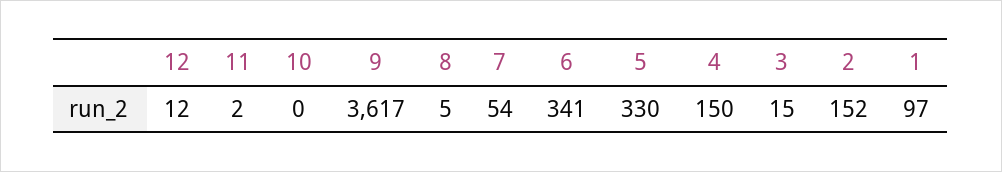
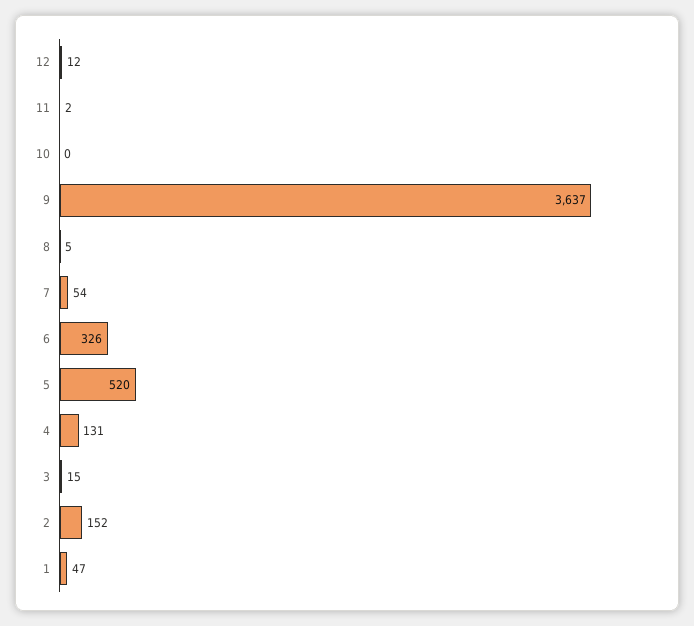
9: 3617 -> 3637
6: 341 -> 326
5: 330 -> 520
4: 150 -> 131
1: 97 -> 47

